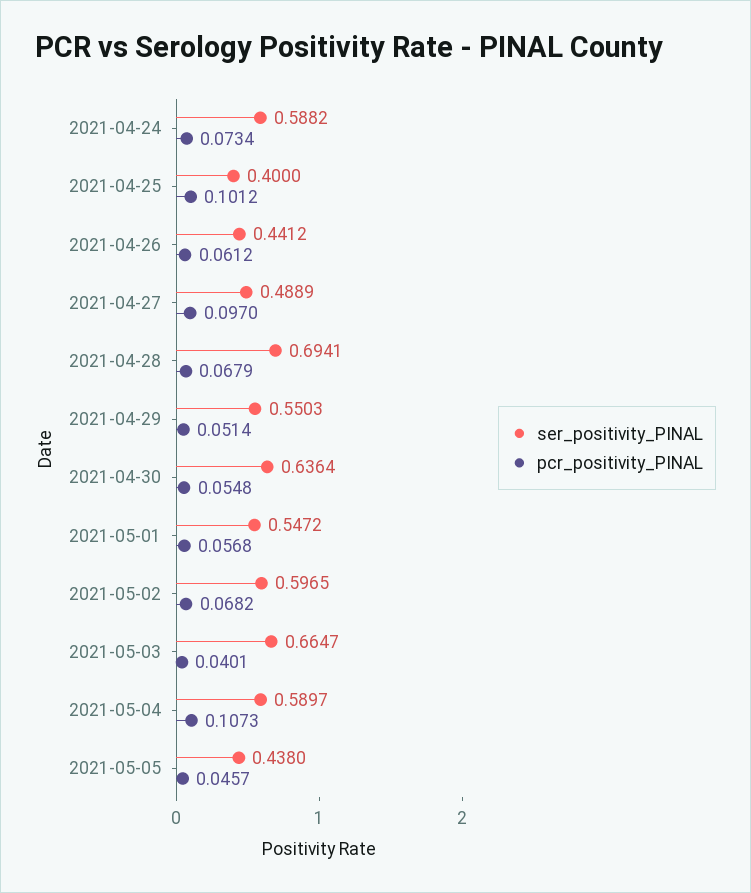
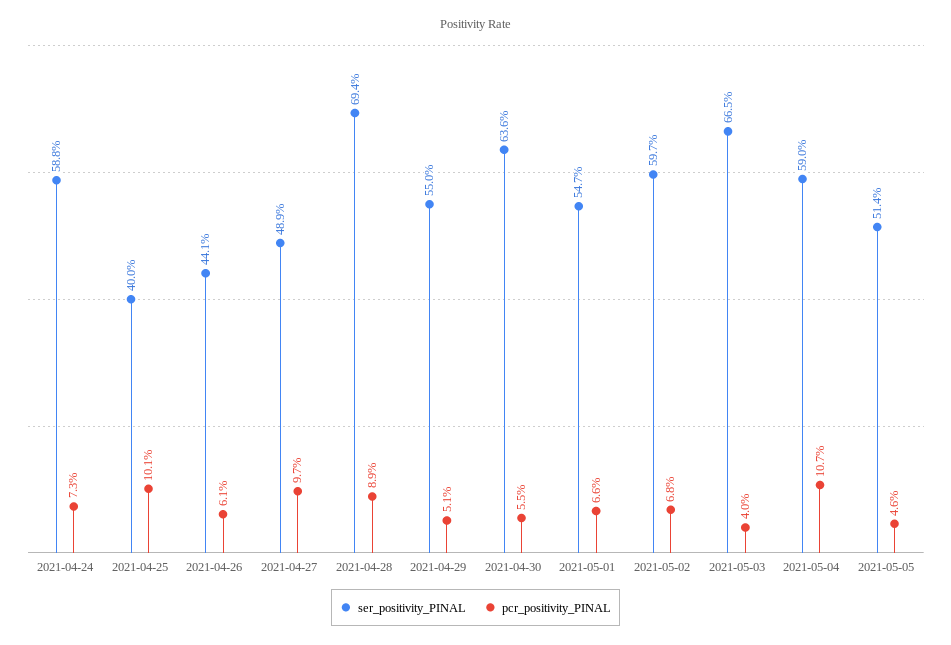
pcr_positivity_PINAL, 2021-04-28: 0.0679 -> 0.089
pcr_positivity_PINAL, 2021-05-01: 0.0568 -> 0.066
ser_positivity_PINAL, 2021-05-05: 0.438 -> 0.514

